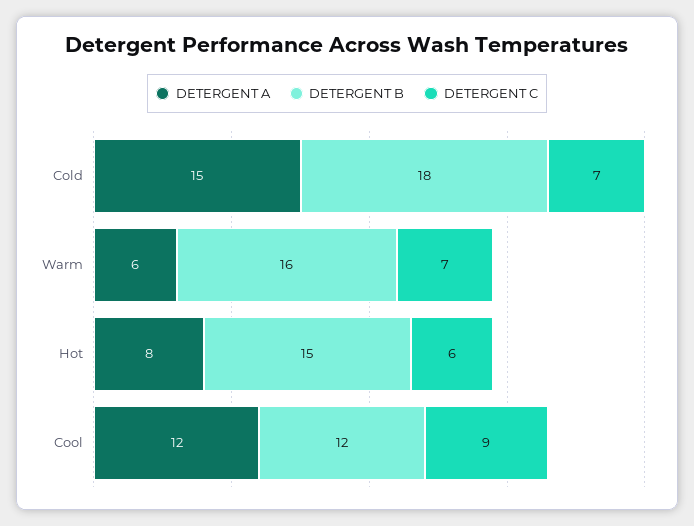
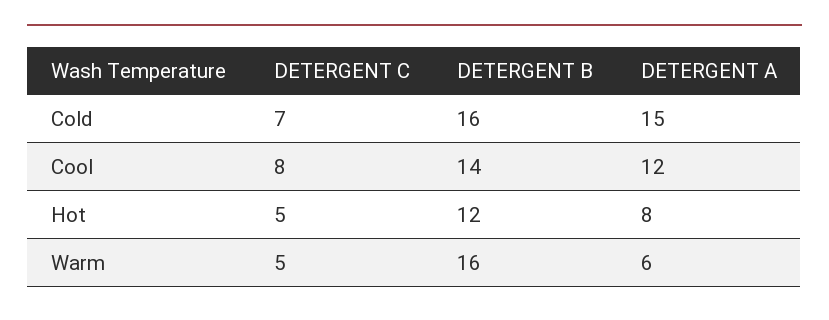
DETERGENT B, Cold: 18 -> 16
DETERGENT C, Warm: 7 -> 5
DETERGENT B, Hot: 15 -> 12
DETERGENT C, Hot: 6 -> 5
DETERGENT B, Cool: 12 -> 14
DETERGENT C, Cool: 9 -> 8

